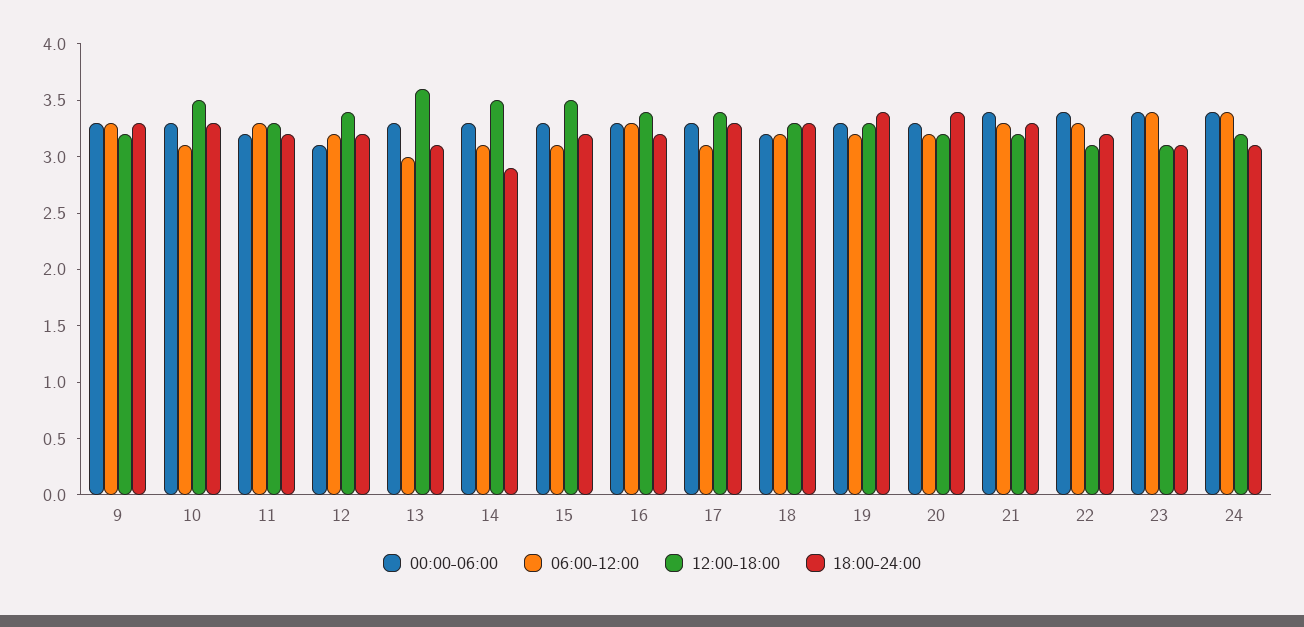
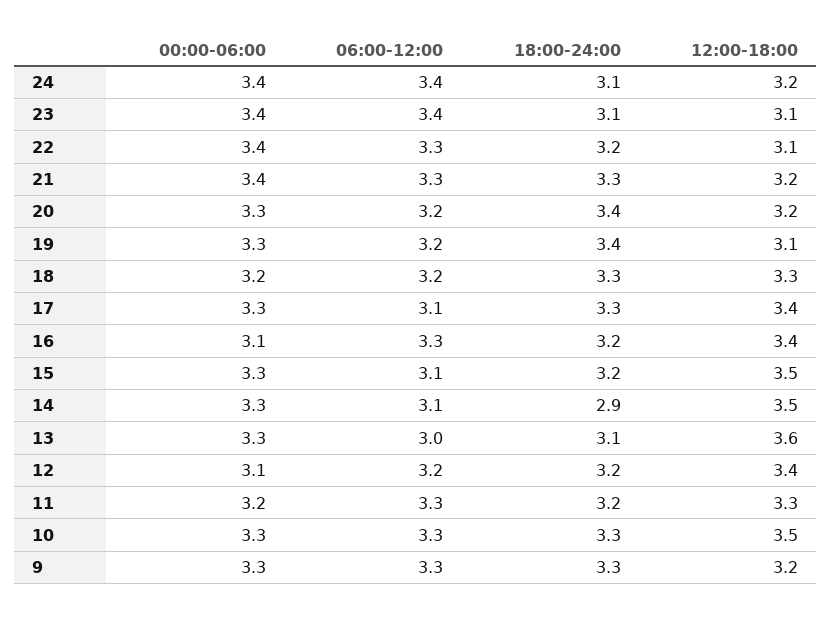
06:00-12:00, 10: 3.1 -> 3.3
00:00-06:00, 16: 3.3 -> 3.1
12:00-18:00, 19: 3.3 -> 3.1

